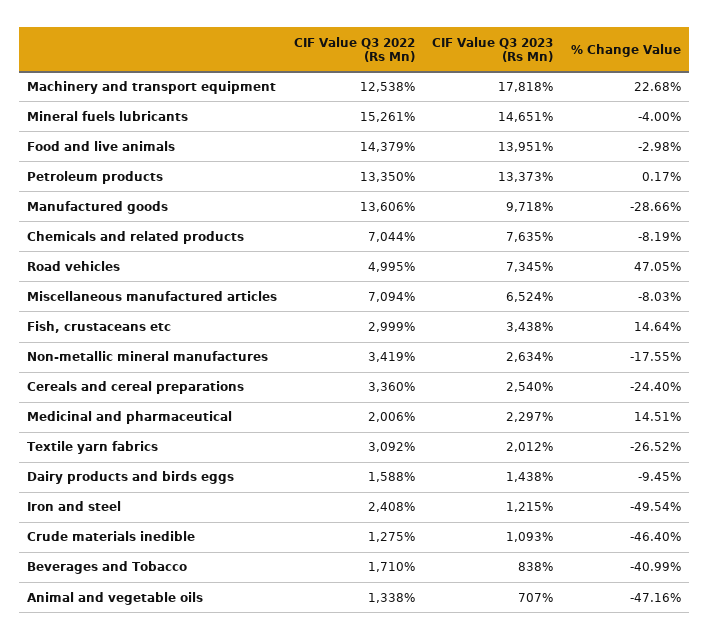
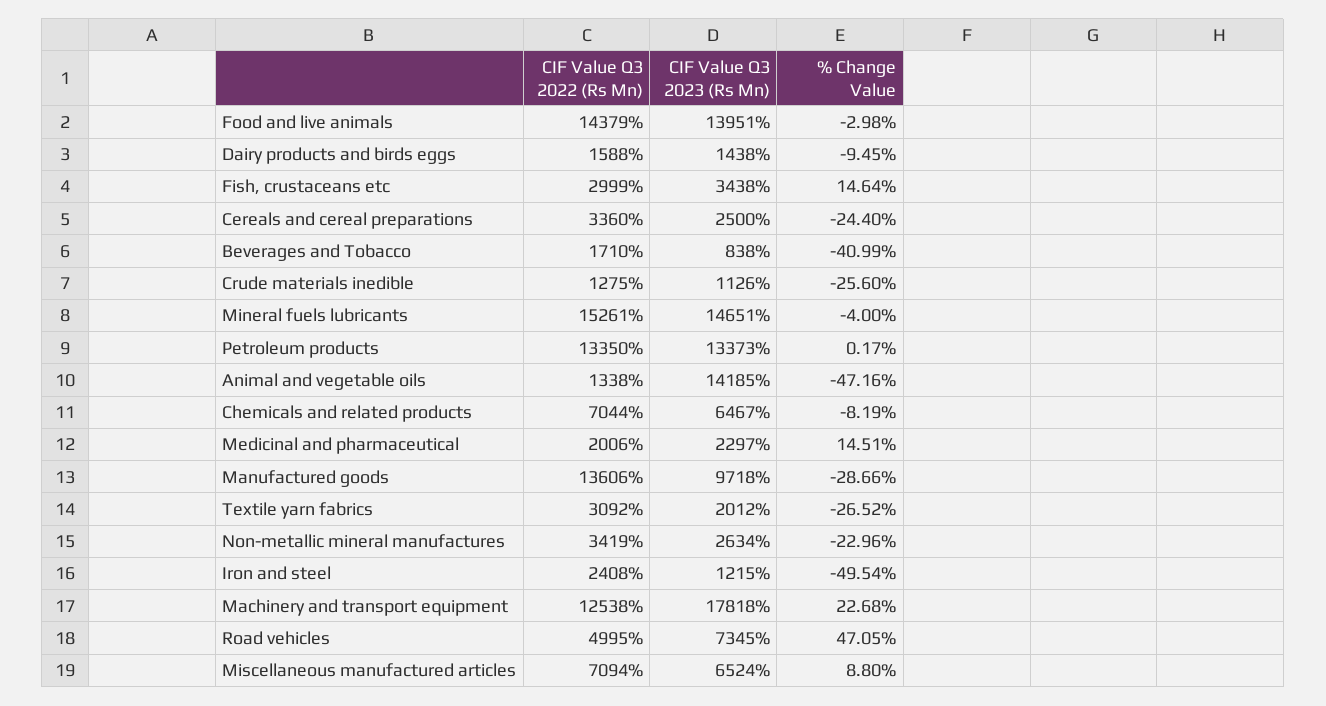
CIF Value Q3 2023 (Rs Mn), Chemicals and related products: 7635 -> 6467
% Change Value, Miscellaneous manufactured articles: -8.03 -> 8.8
% Change Value, Non-metallic mineral manufactures: -17.55 -> -22.96
CIF Value Q3 2023 (Rs Mn), Cereals and cereal preparations: 2540 -> 2500
CIF Value Q3 2023 (Rs Mn), Crude materials inedible: 1093 -> 1126
% Change Value, Crude materials inedible: -46.4 -> -25.6
CIF Value Q3 2023 (Rs Mn), Animal and vegetable oils: 707 -> 14185

